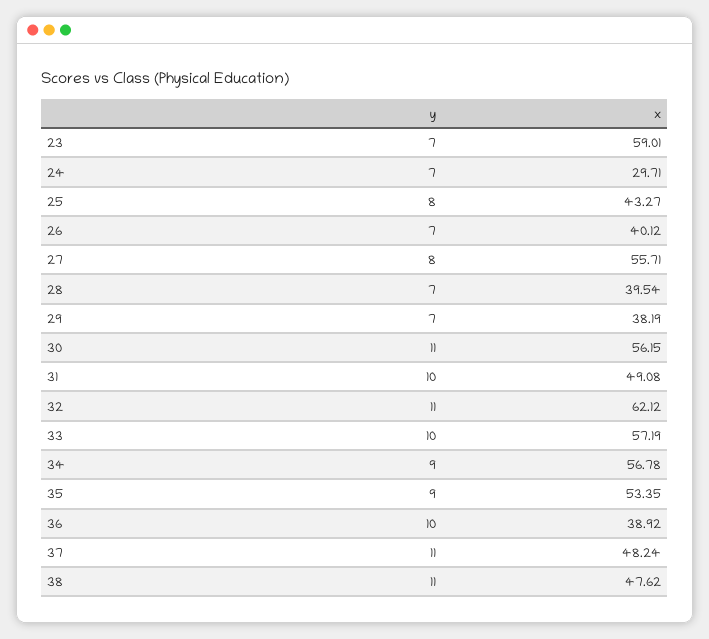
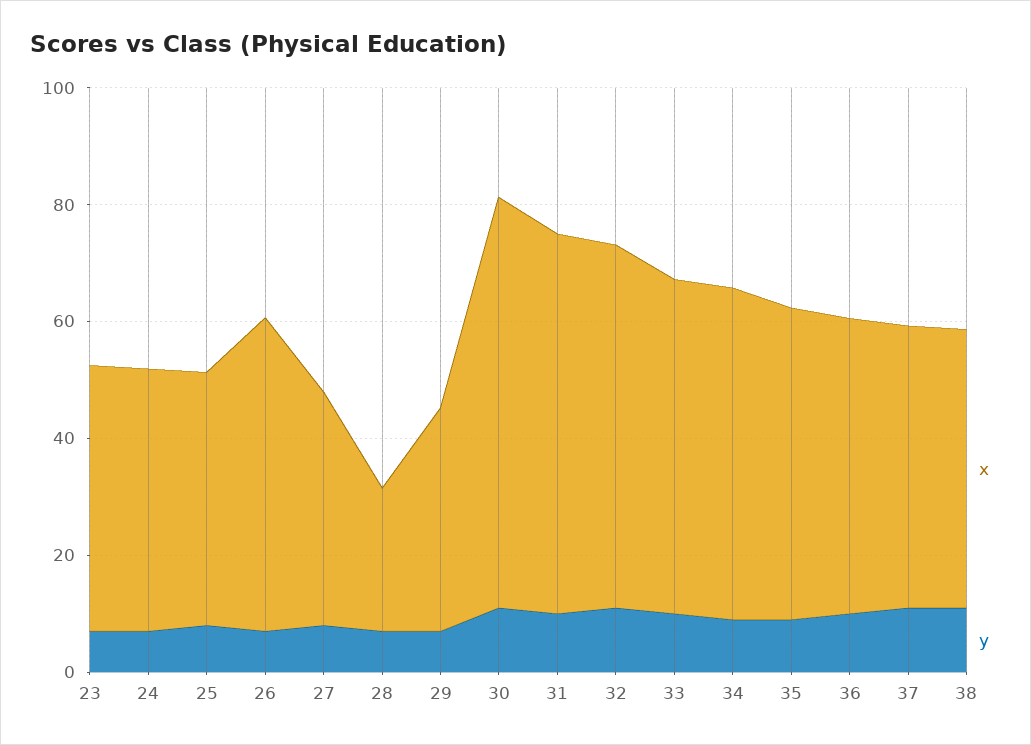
x, 23: 59.01 -> 45
x, 24: 29.71 -> 45
x, 26: 40.12 -> 55
x, 27: 55.71 -> 40
x, 28: 39.54 -> 25
x, 30: 56.15 -> 70
x, 31: 49.08 -> 65
x, 36: 38.92 -> 50

